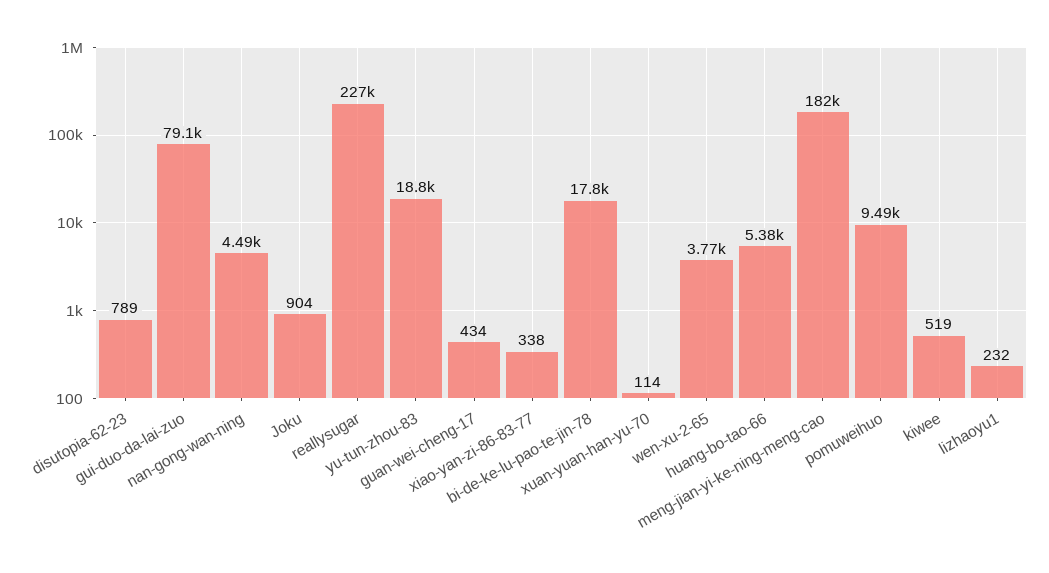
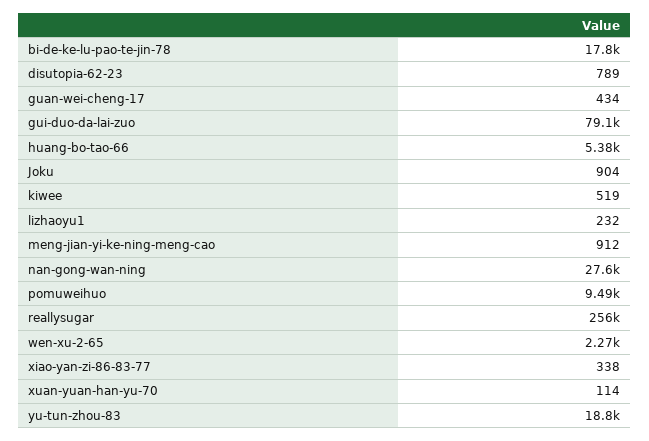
nan-gong-wan-ning: 4490 -> 27600
reallysugar: 227000 -> 256000
wen-xu-2-65: 3770 -> 2270
meng-jian-yi-ke-ning-meng-cao: 182000 -> 912

